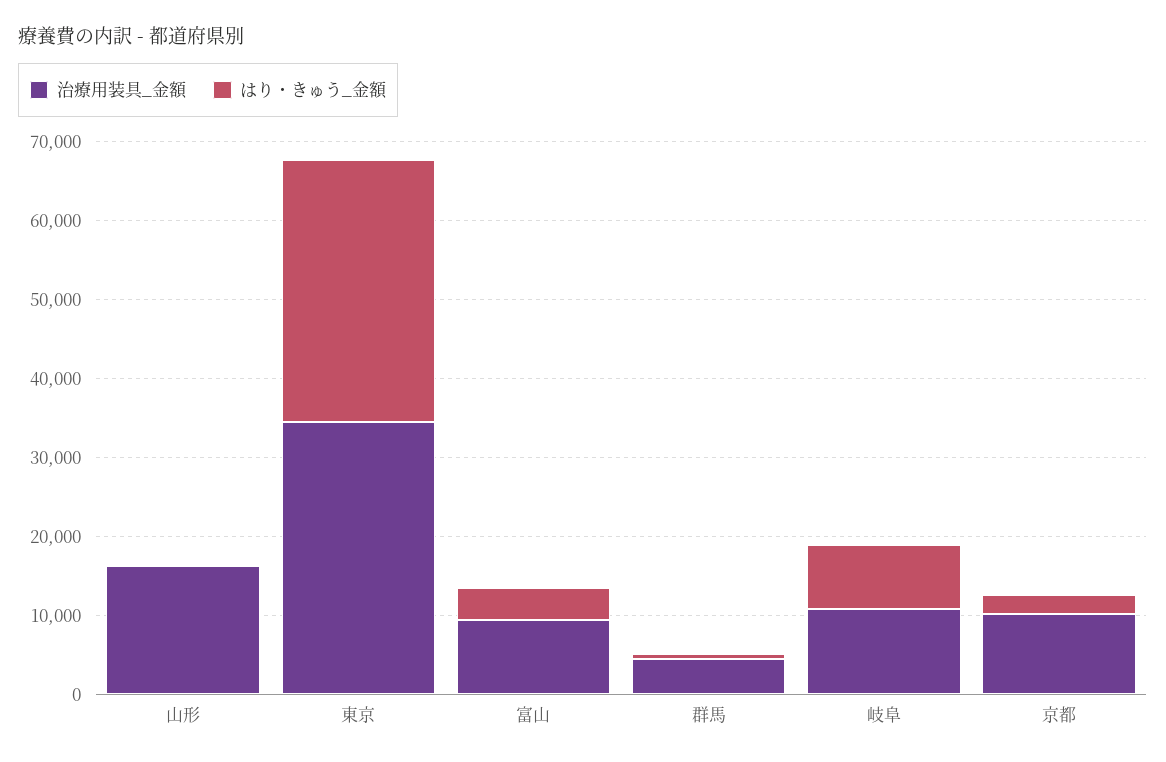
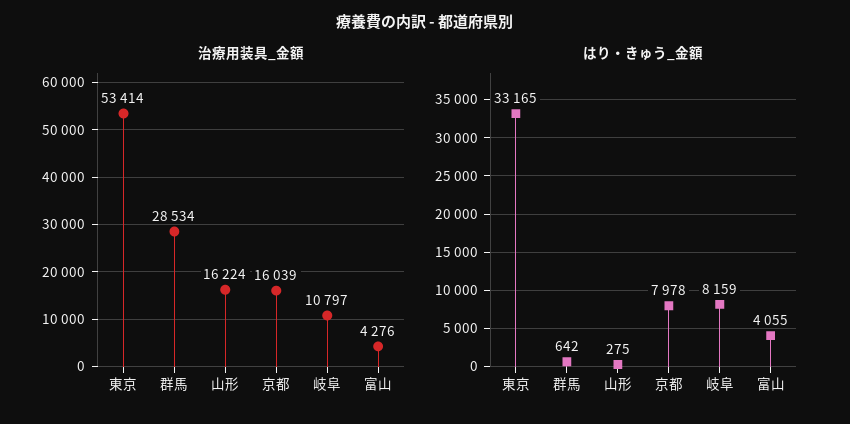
治療用装具_金額, 東京: 34000 -> 53414
治療用装具_金額, 富山: 10000 -> 4276
治療用装具_金額, 群馬: 4000 -> 28534
治療用装具_金額, 京都: 10000 -> 16039
はり・きゅう_金額, 京都: 2000 -> 7978

